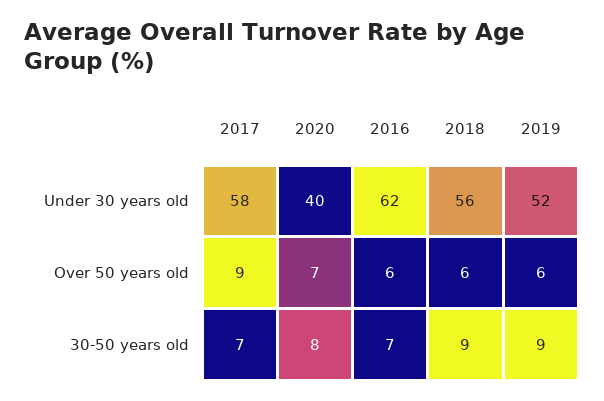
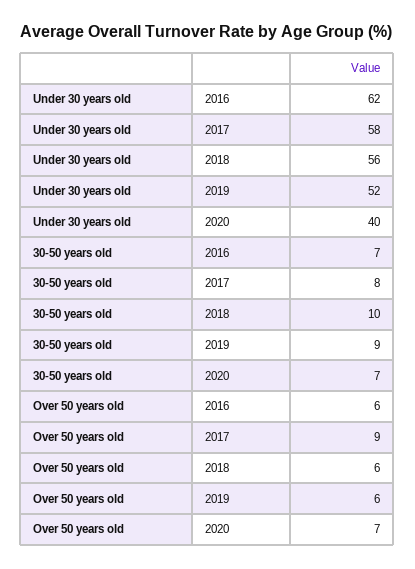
2017, 30-50 years old: 7 -> 8
2020, 30-50 years old: 8 -> 7
2018, 30-50 years old: 9 -> 10

